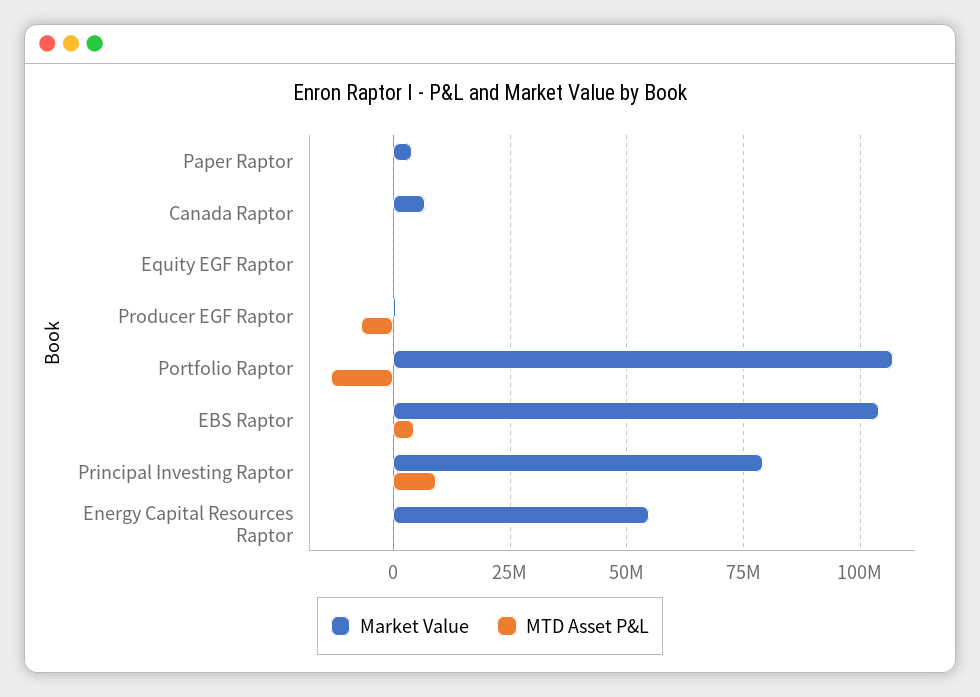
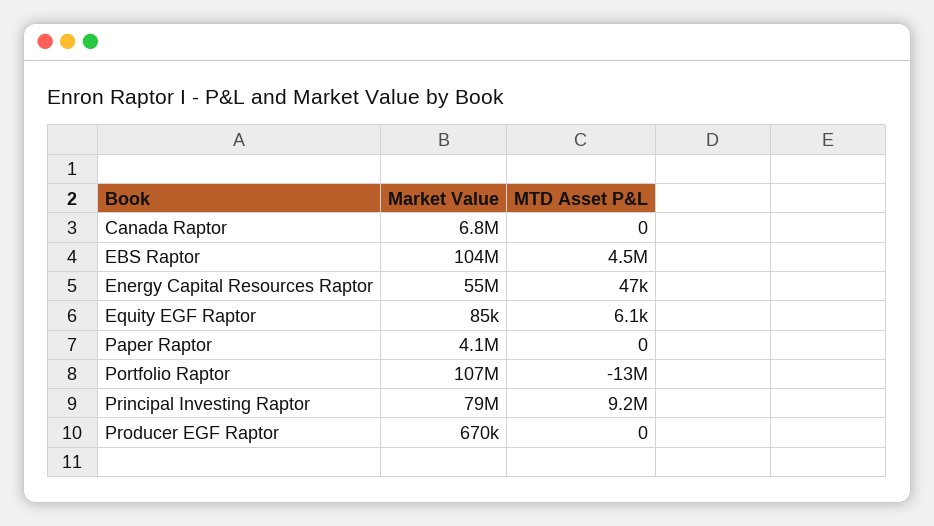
MTD Asset P&L, Producer EGF Raptor: -7500000 -> 0

